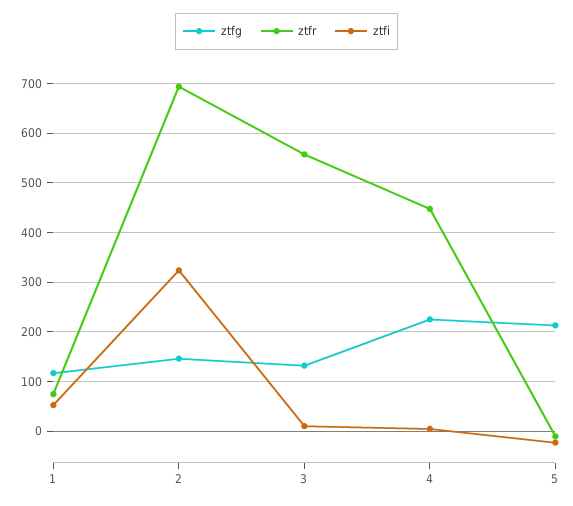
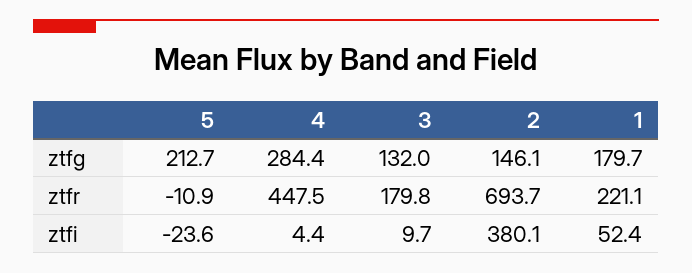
ztfg, 1: 120 -> 179.7
ztfr, 1: 80 -> 221.1
ztfi, 2: 320 -> 380.1
ztfr, 3: 560 -> 179.8
ztfg, 4: 220 -> 284.4

